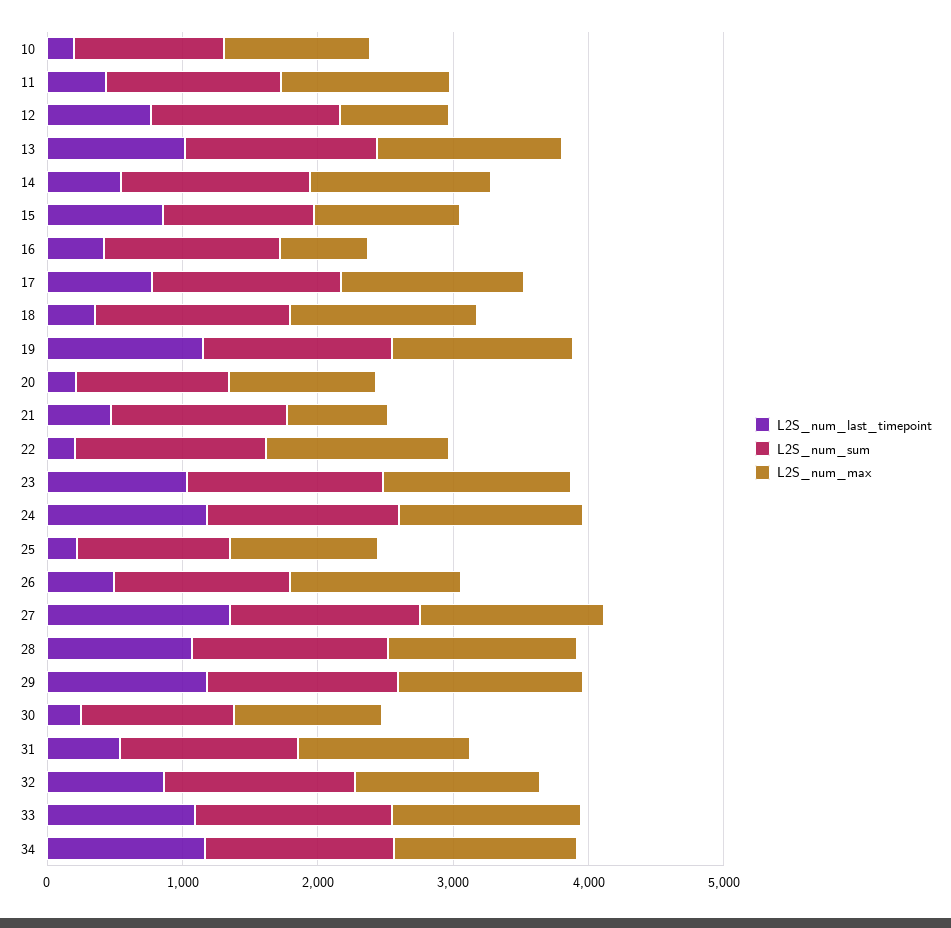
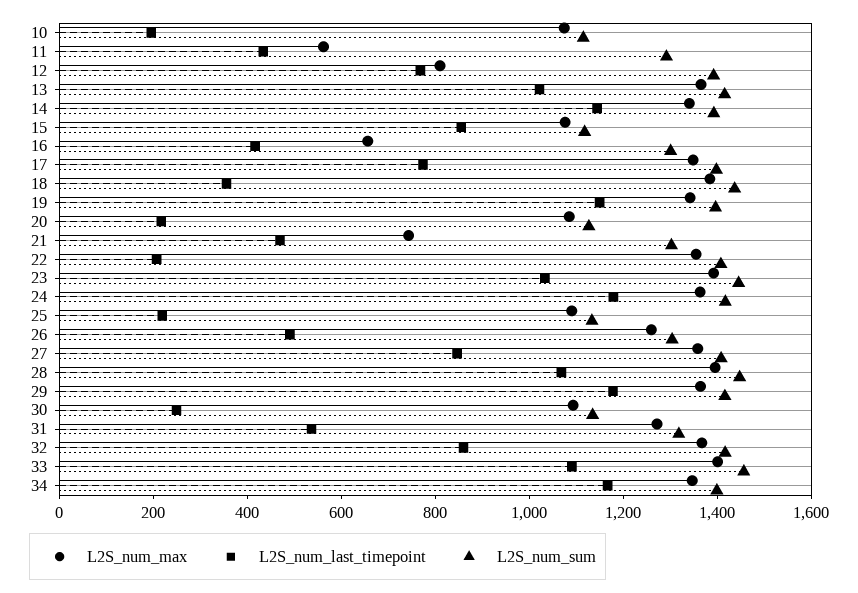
L2S_num_max, 11: 1200 -> 550
L2S_num_last_timepoint, 14: 600 -> 1150
L2S_num_last_timepoint, 27: 1400 -> 850

